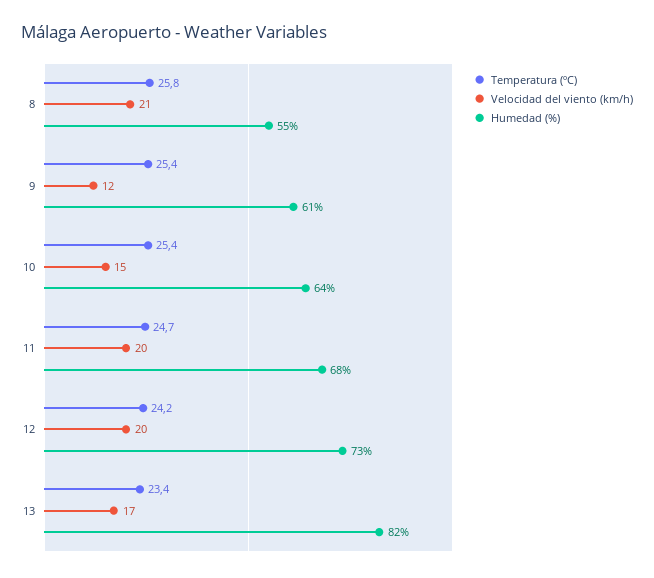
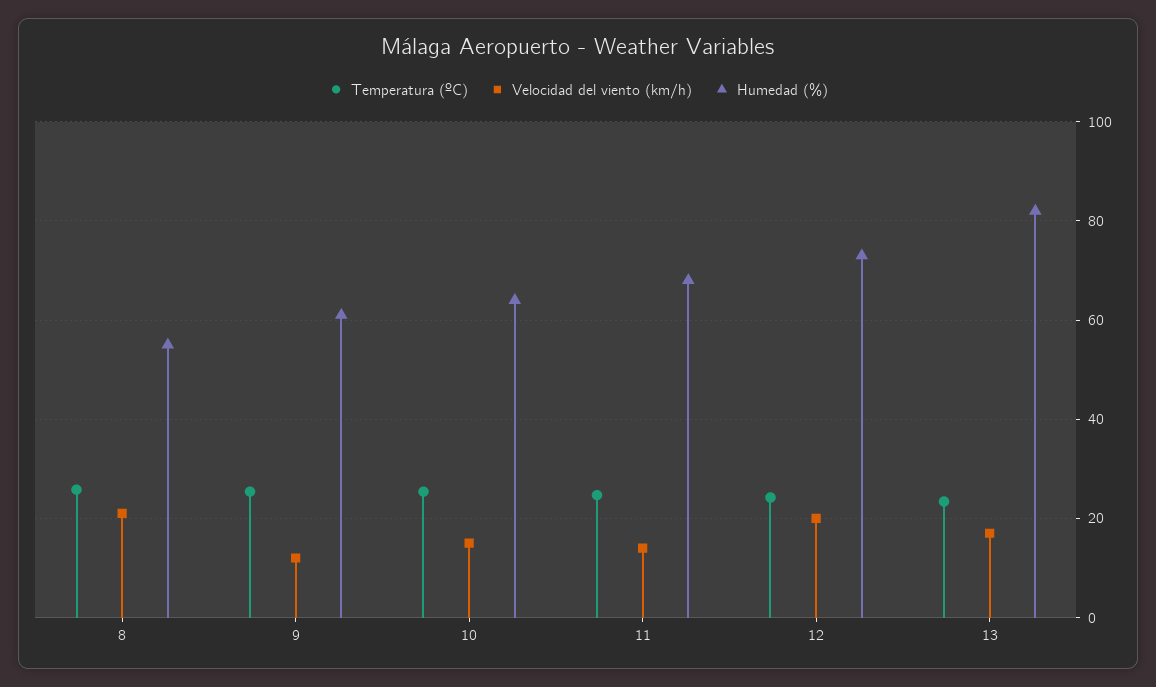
Velocidad del viento (km/h), 11: 20 -> 14

